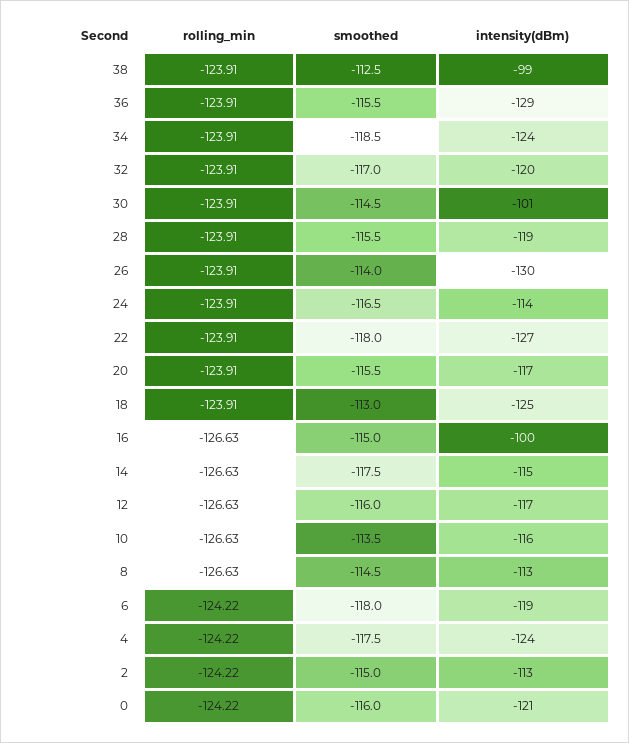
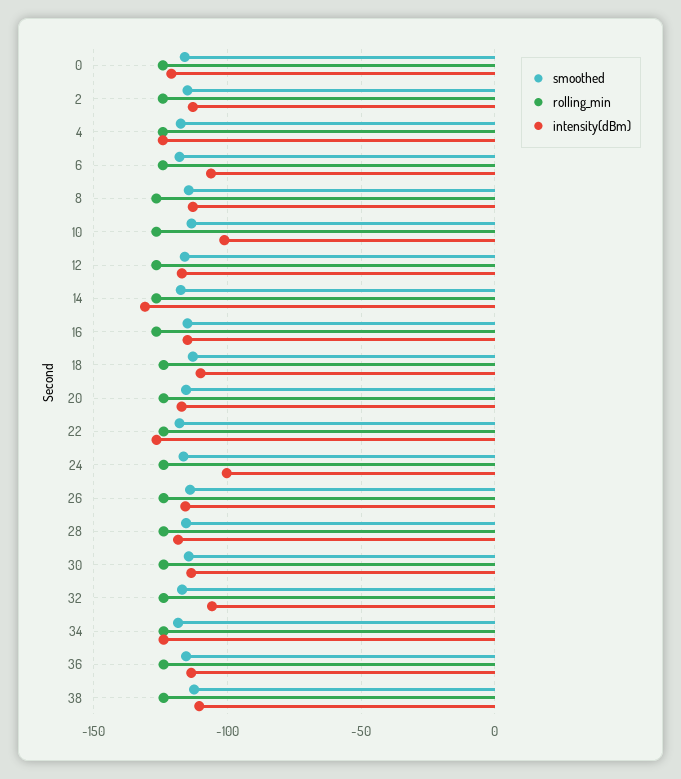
intensity(dBm), 38: -99 -> -110
intensity(dBm), 36: -129 -> -115
intensity(dBm), 32: -120 -> -105
intensity(dBm), 30: -101 -> -115
intensity(dBm), 26: -130 -> -115
intensity(dBm), 24: -114 -> -100
intensity(dBm), 18: -125 -> -110
intensity(dBm), 16: -100 -> -115
intensity(dBm), 14: -115 -> -130
intensity(dBm), 10: -116 -> -100
intensity(dBm), 6: -119 -> -105

